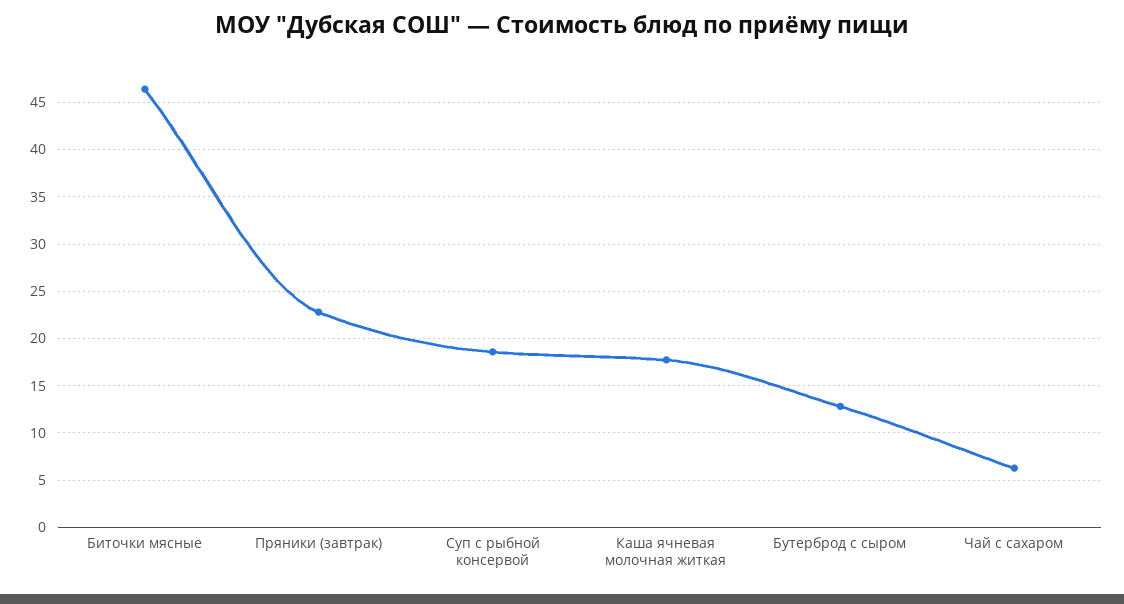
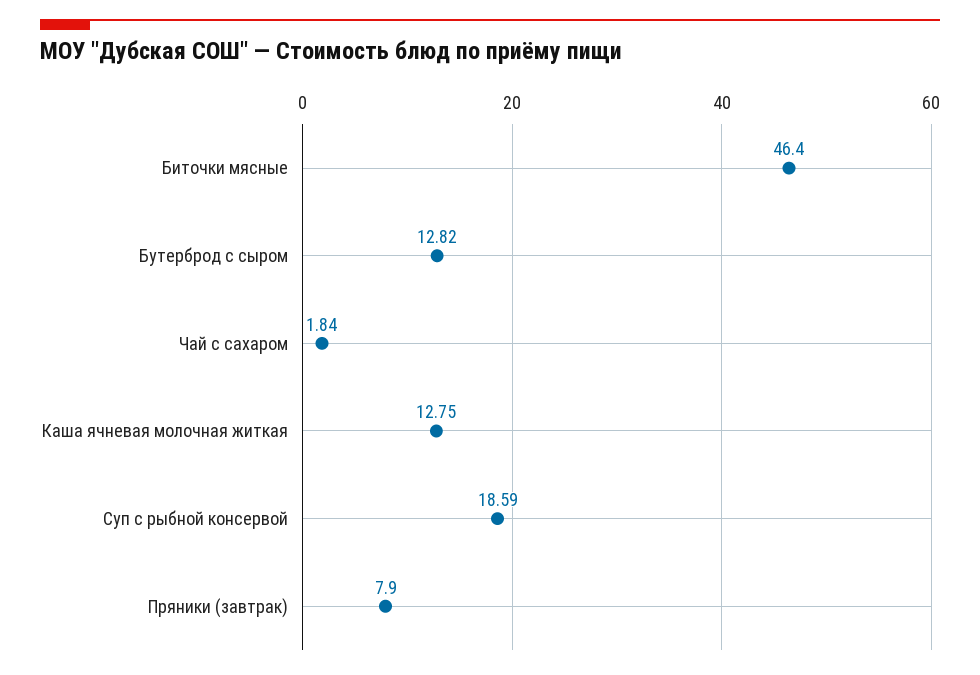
Пряники (завтрак): 23 -> 7.9
Каша ячневая молочная житкая: 18 -> 12.75
Чай с сахаром: 6 -> 1.84

